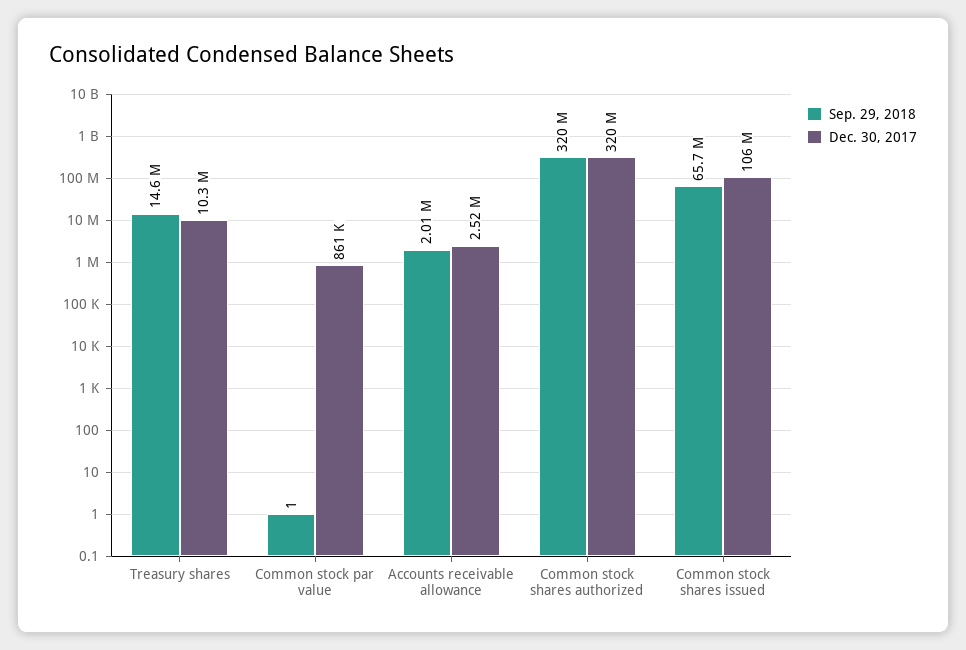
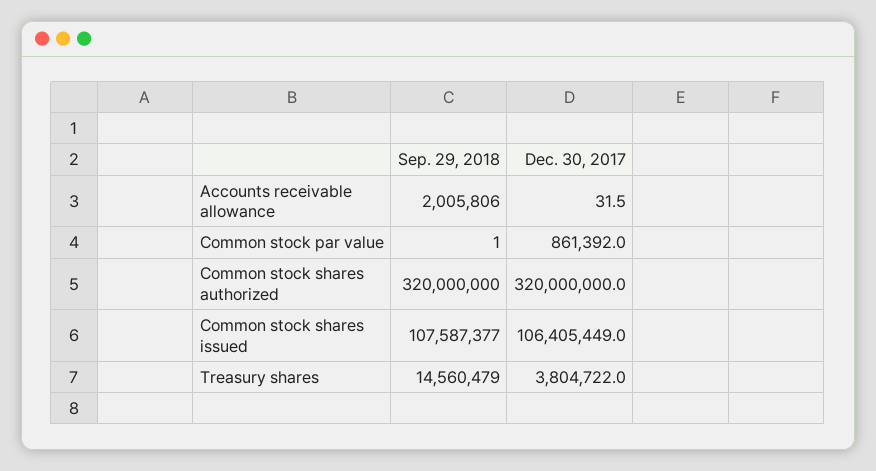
Dec. 30, 2017, Treasury shares: 10300000 -> 3804722
Dec. 30, 2017, Accounts receivable allowance: 2520000 -> 31.5
Sep. 29, 2018, Common stock shares issued: 65700000 -> 107587377

